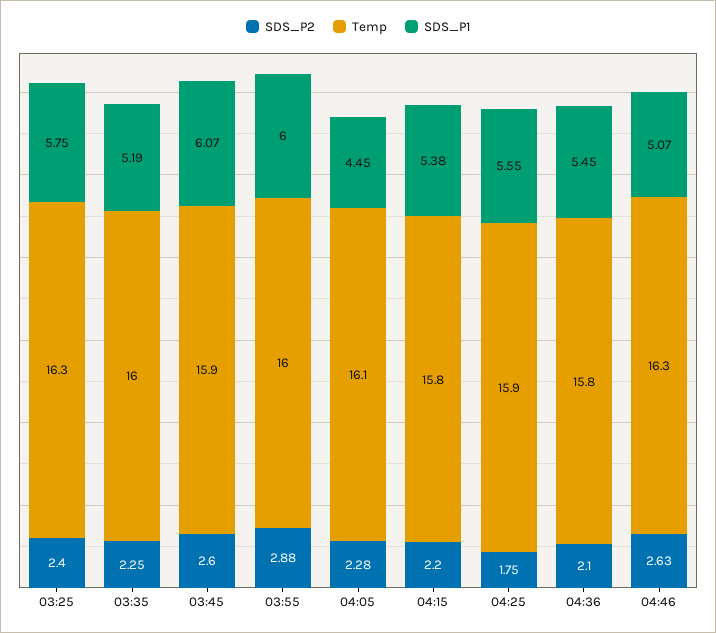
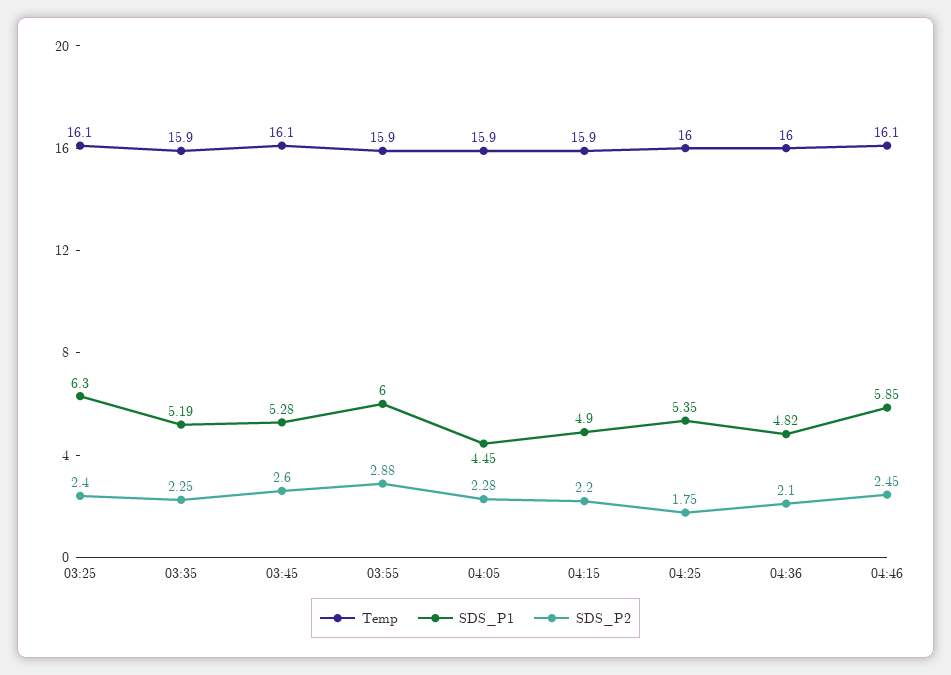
Temp, 03:25: 16.3 -> 16.1
SDS_P1, 03:25: 5.75 -> 6.3
Temp, 03:35: 16 -> 15.9
Temp, 03:45: 15.9 -> 16.1
SDS_P1, 03:45: 6.07 -> 5.28
Temp, 03:55: 16 -> 15.9
Temp, 04:05: 16.1 -> 15.9
Temp, 04:15: 15.8 -> 15.9
SDS_P1, 04:15: 5.38 -> 4.9
Temp, 04:25: 15.9 -> 16
SDS_P1, 04:25: 5.55 -> 5.35
Temp, 04:36: 15.8 -> 16
SDS_P1, 04:36: 5.45 -> 4.82
SDS_P2, 04:46: 2.63 -> 2.45
Temp, 04:46: 16.3 -> 16.1
SDS_P1, 04:46: 5.07 -> 5.85

